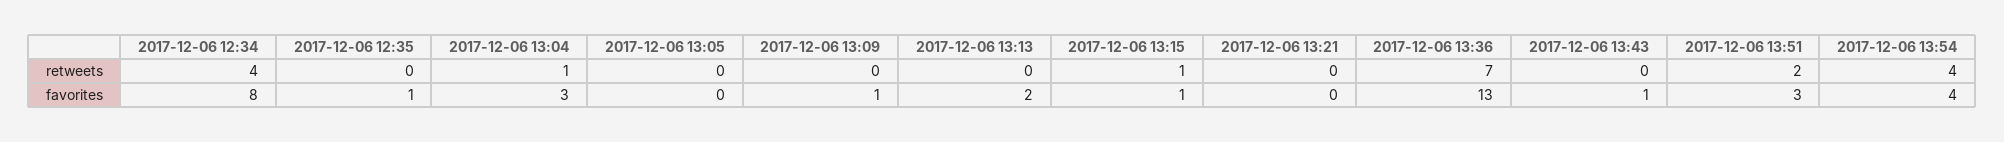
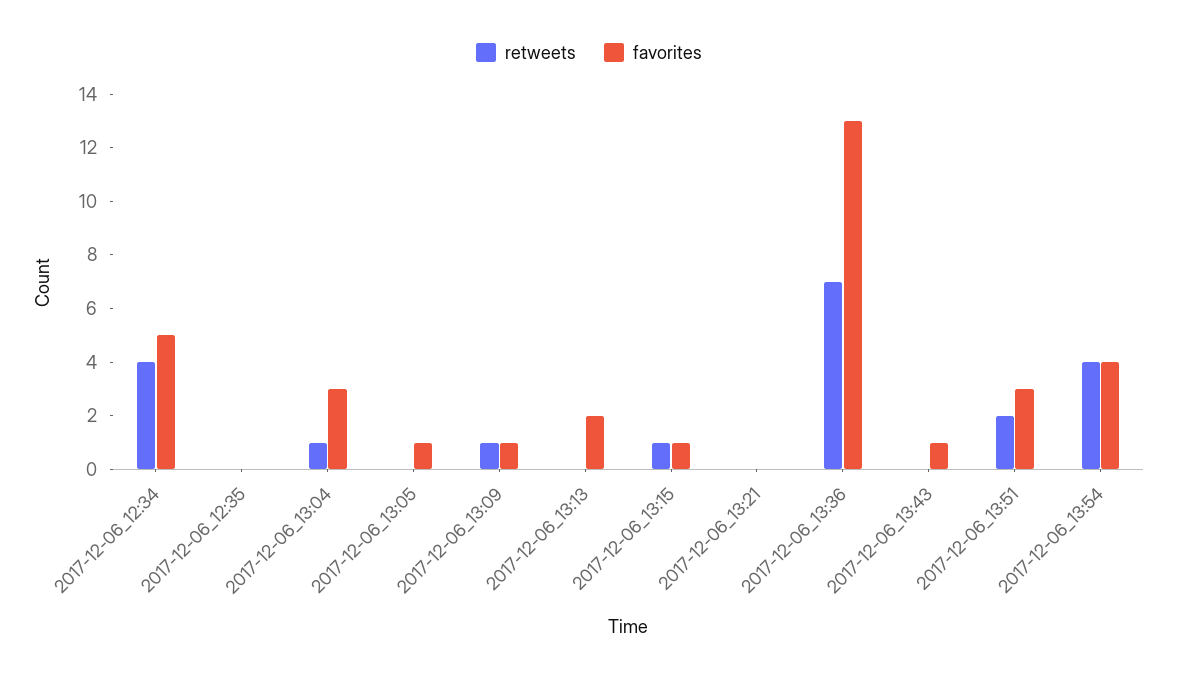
retweets, 2017-12-06 13:09: 0 -> 1
favorites, 2017-12-06 12:34: 8 -> 5
favorites, 2017-12-06 12:35: 1 -> 0
favorites, 2017-12-06 13:05: 0 -> 1

